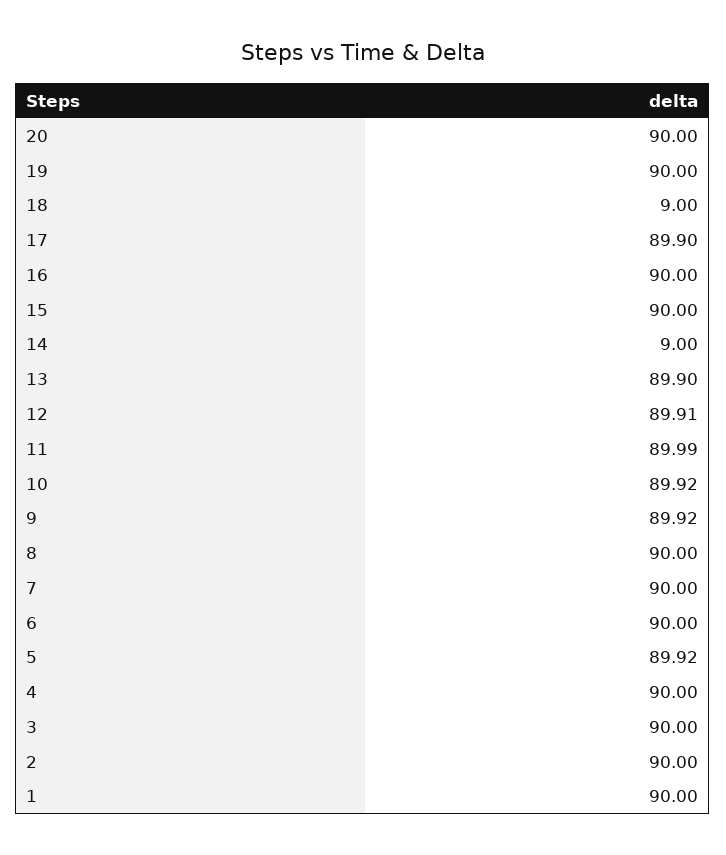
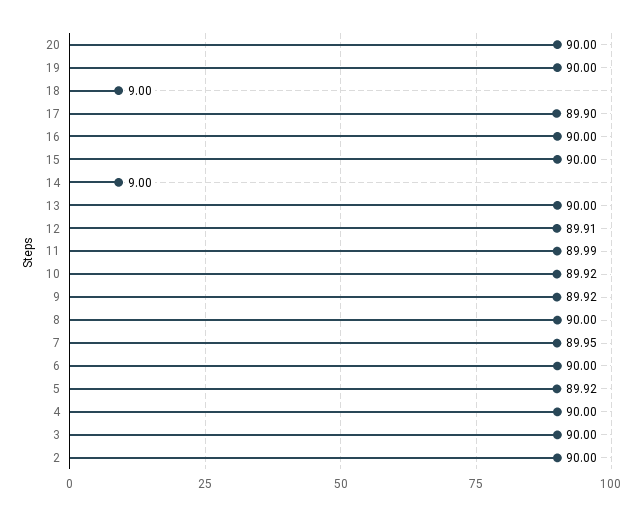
13: 89.9 -> 90
7: 90 -> 89.95
1: 90 -> none

